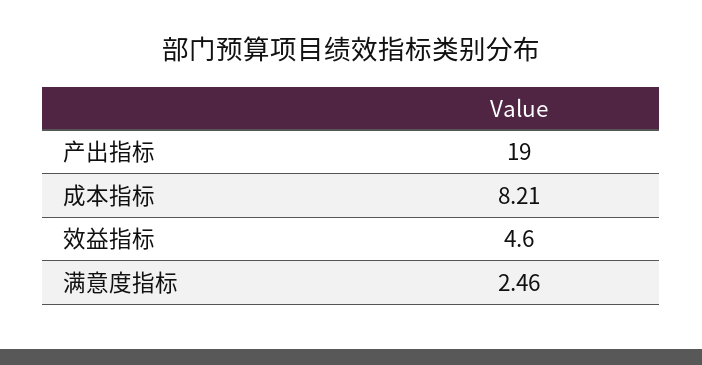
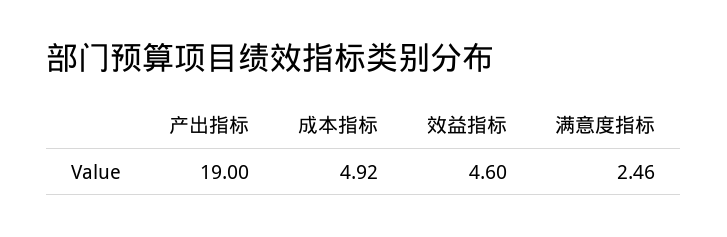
成本指标: 8.21 -> 4.92

